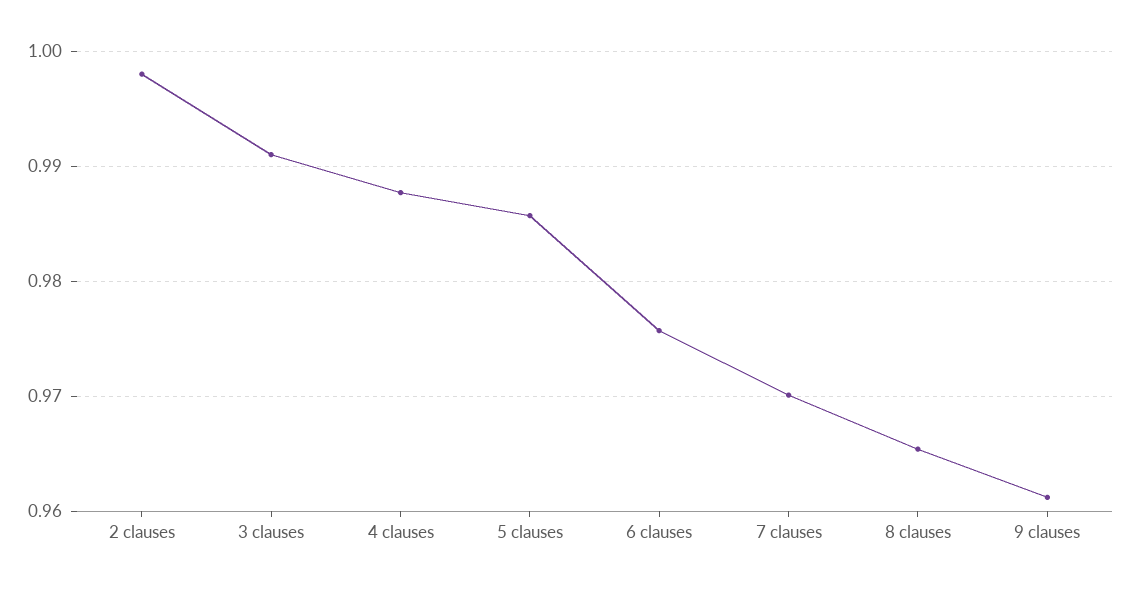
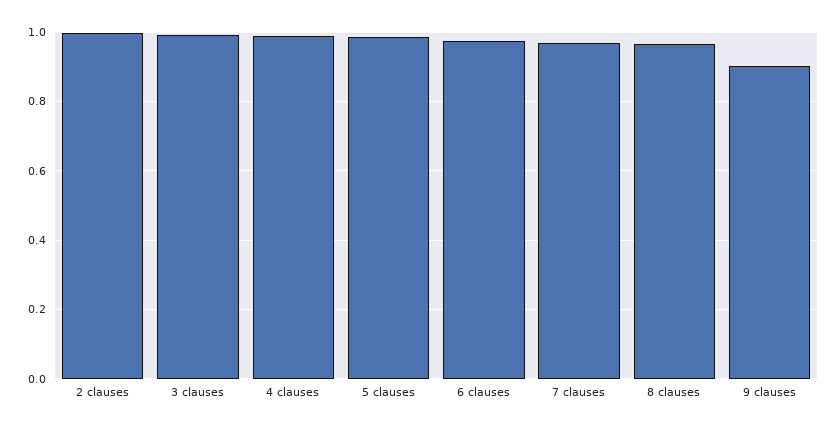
9 clauses: 0.961 -> 0.9

